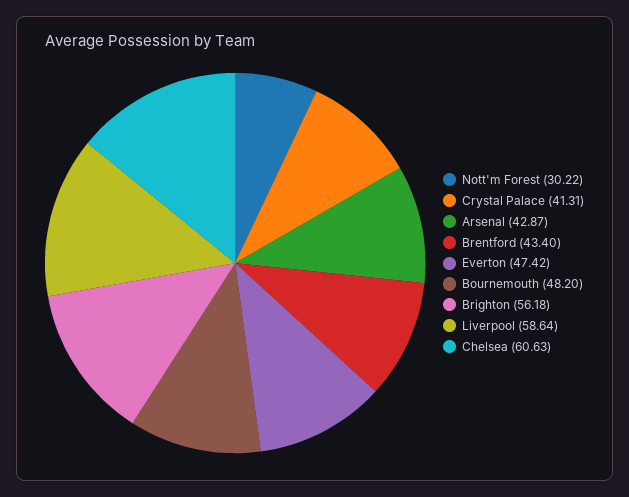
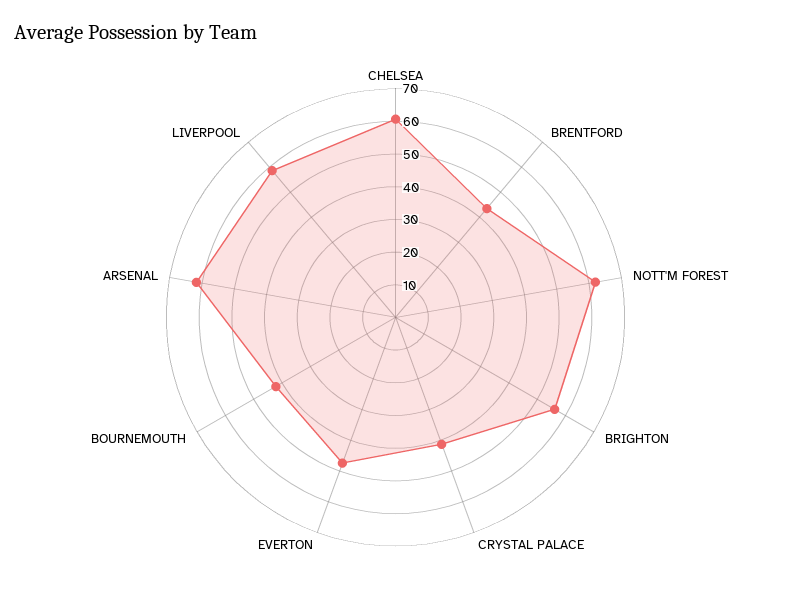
Nott'm Forest: 30.22 -> 62.5
Arsenal: 42.87 -> 62.5
Bournemouth: 48.2 -> 42.5

